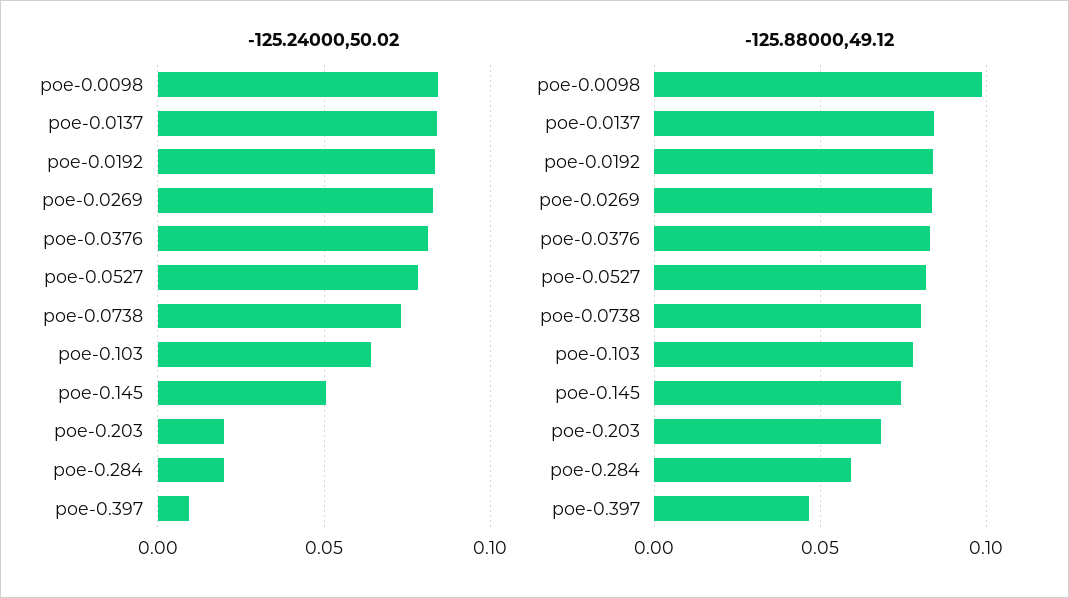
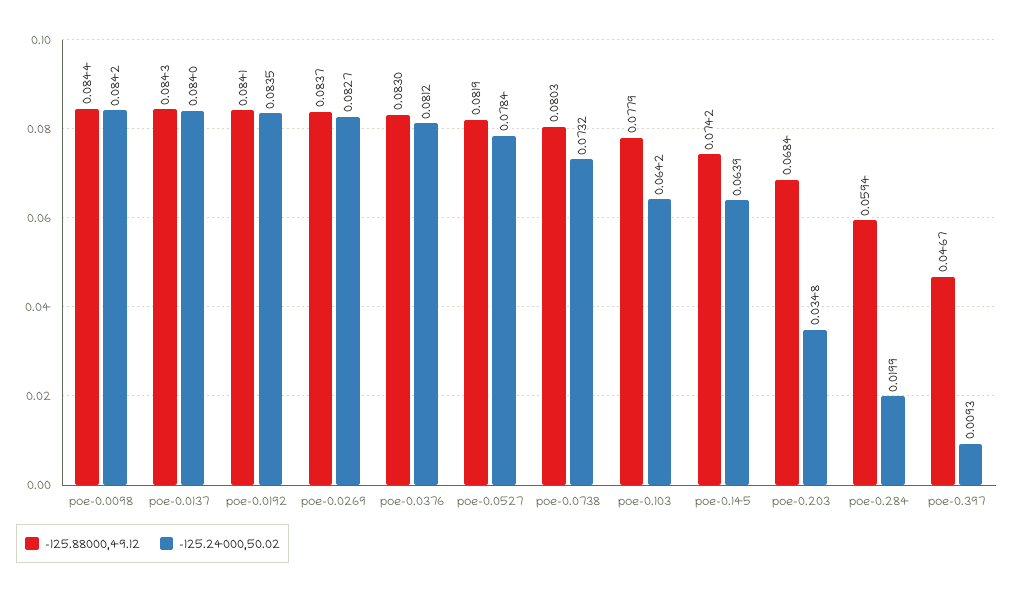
-125.24000,50.02, poe-0.145: 0.05 -> 0.0639
-125.24000,50.02, poe-0.203: 0.02 -> 0.0348
-125.88000,49.12, poe-0.0098: 0.1 -> 0.0844

